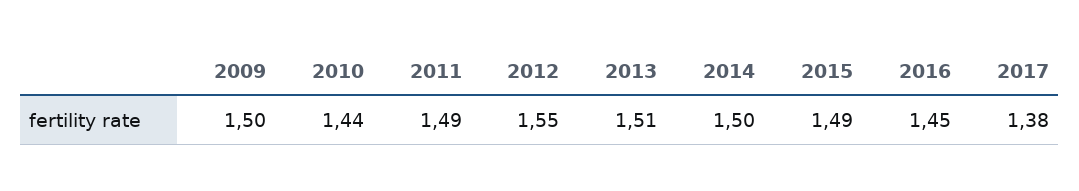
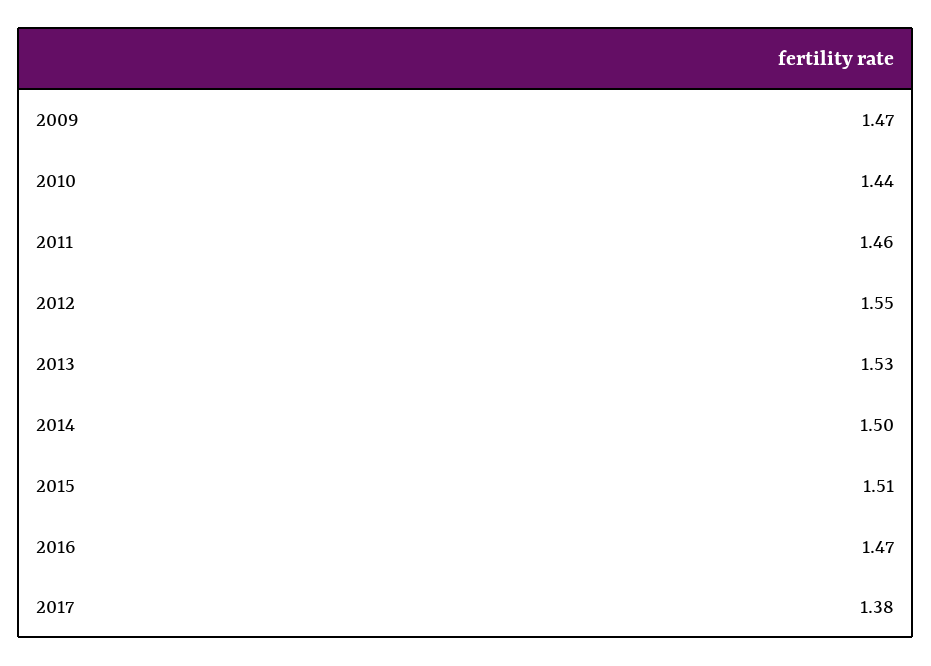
2009: 1.5 -> 1.47
2011: 1.49 -> 1.46
2013: 1.51 -> 1.53
2015: 1.49 -> 1.51
2016: 1.45 -> 1.47

